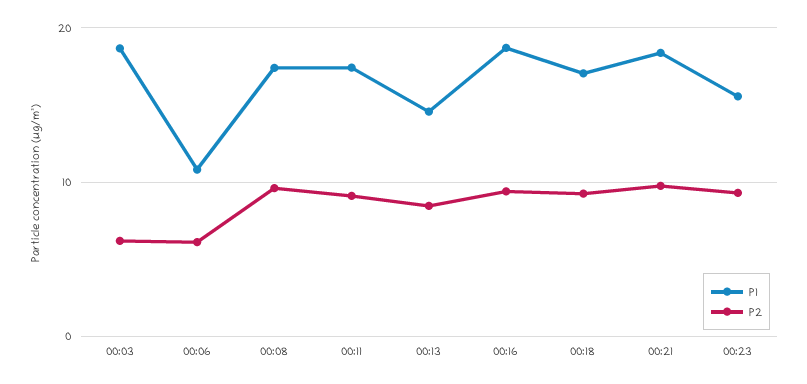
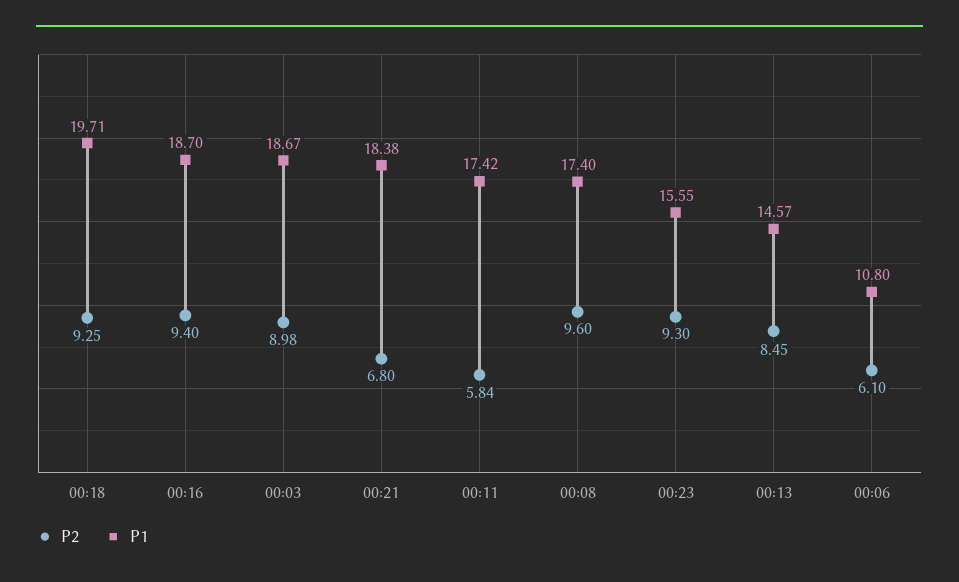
P2, 00:03: 6 -> 8.98
P2, 00:11: 9 -> 5.84
P1, 00:18: 17 -> 19.71
P2, 00:21: 10 -> 6.8

